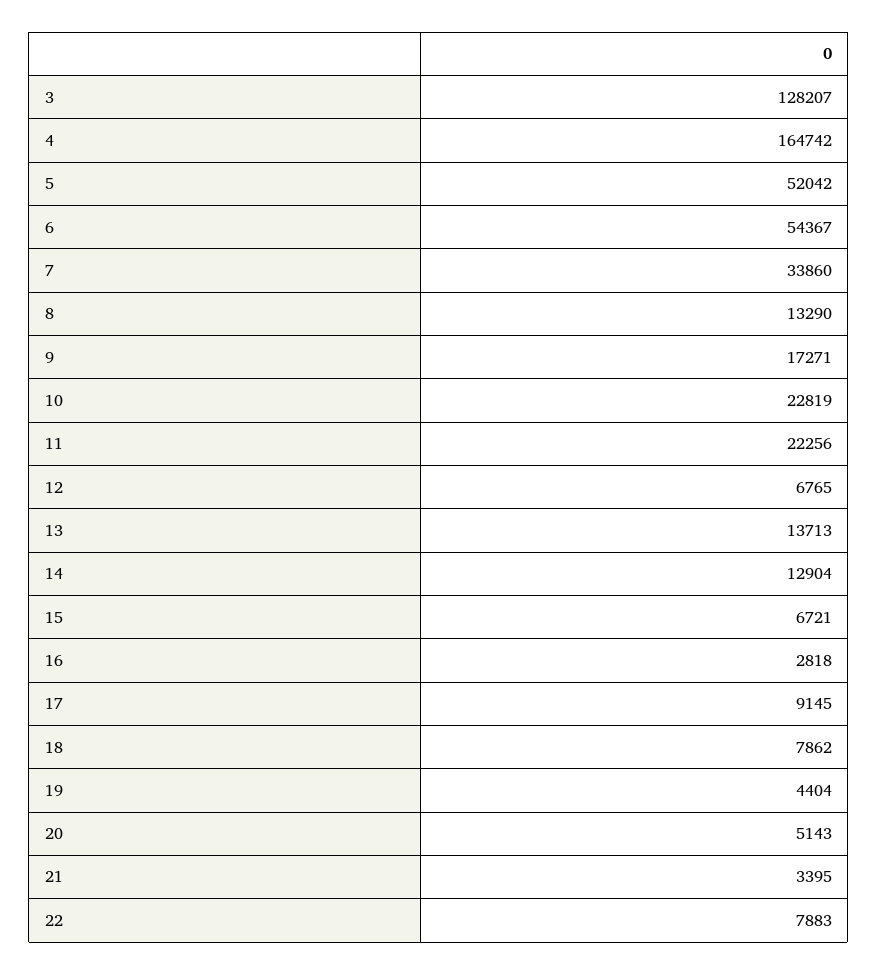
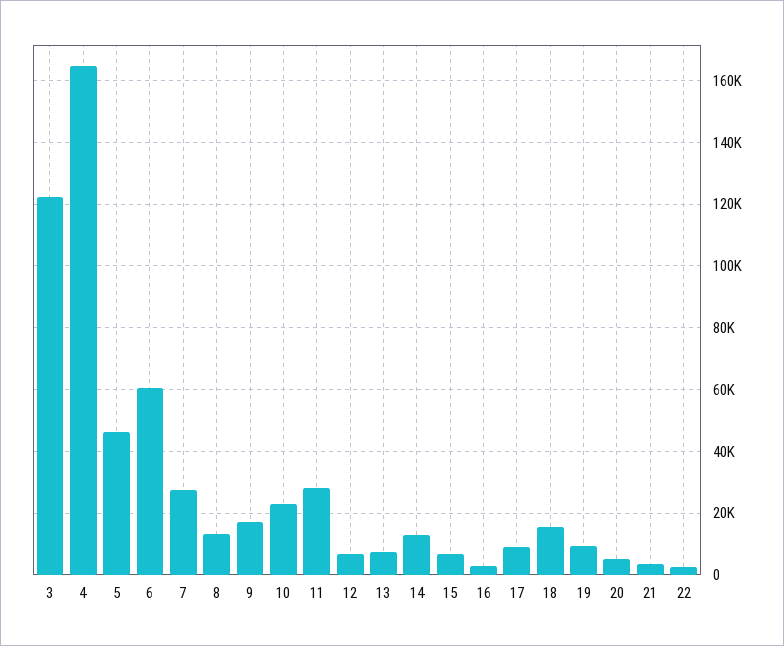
3: 128207 -> 122000
5: 52042 -> 46000
6: 54367 -> 60000
7: 33860 -> 28000
11: 22256 -> 28000
13: 13713 -> 8000
18: 7862 -> 16000
19: 4404 -> 10000
22: 7883 -> 2000

